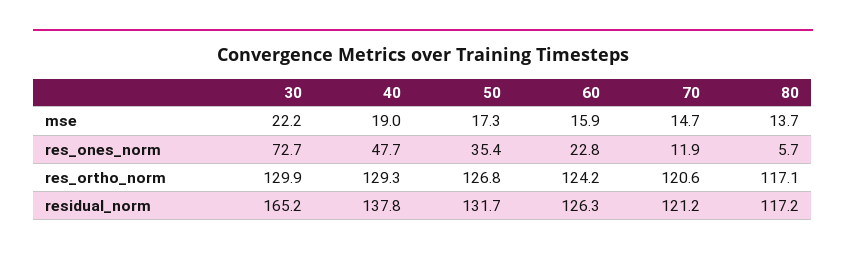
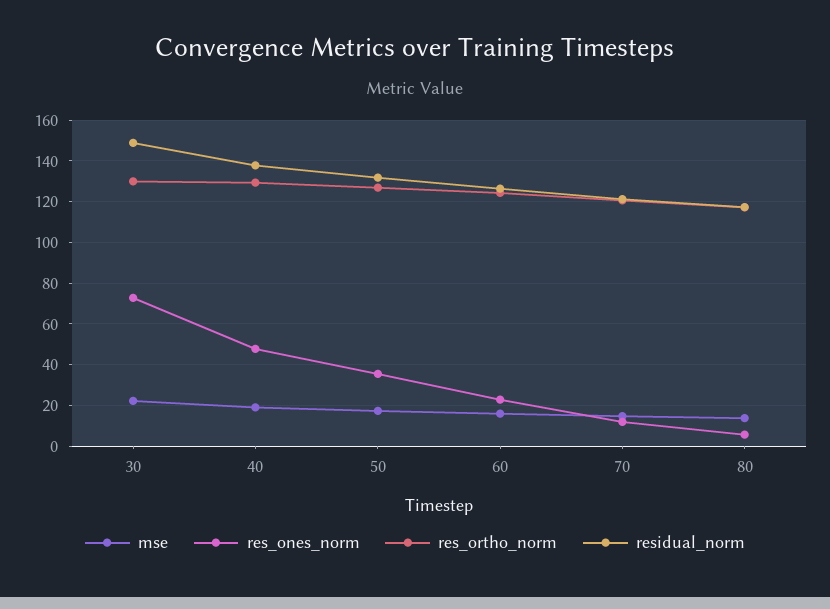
residual_norm, 30: 165.2 -> 150

